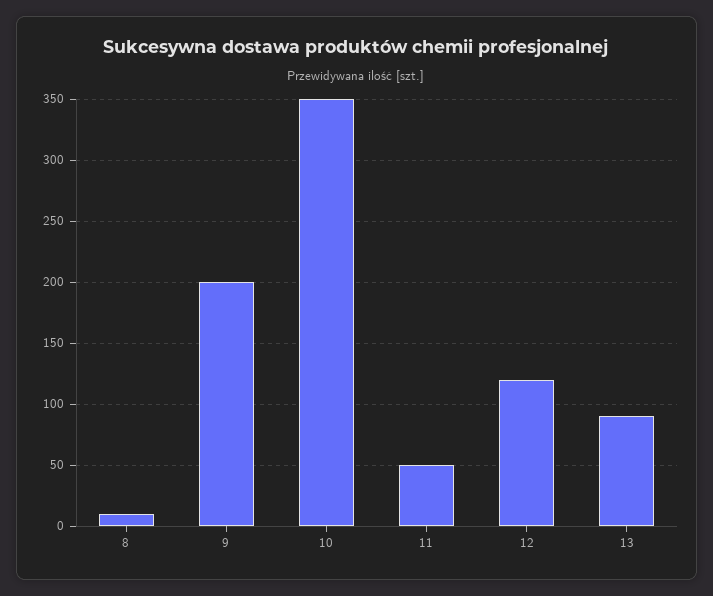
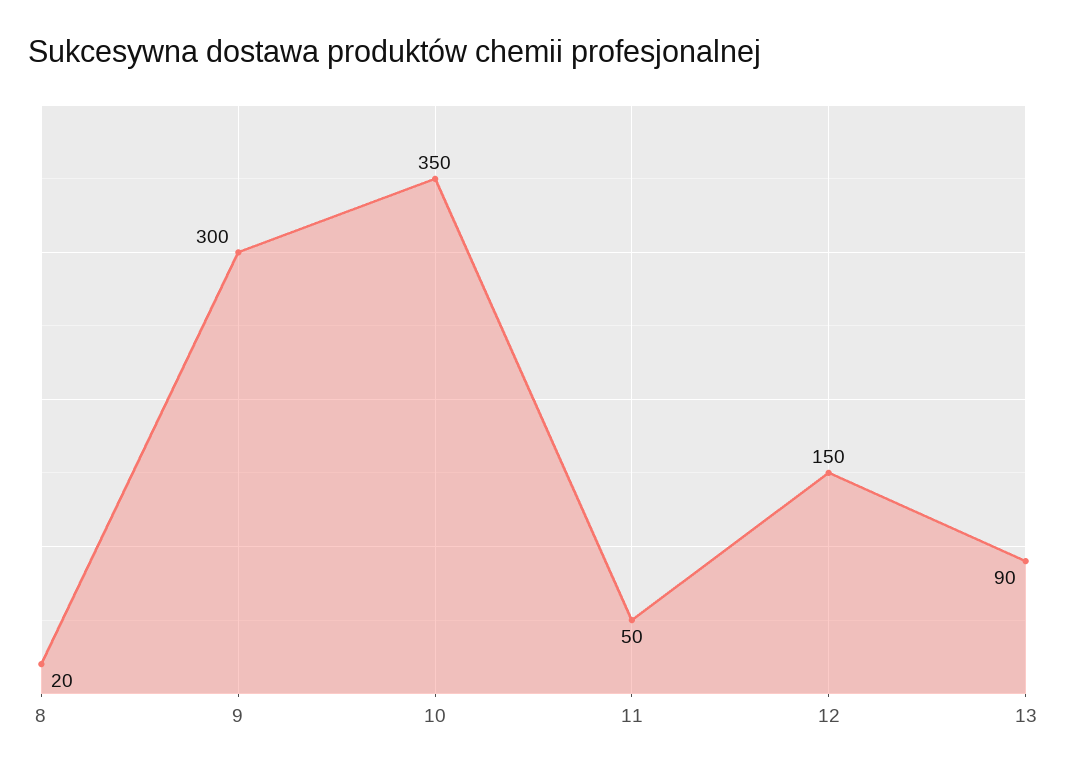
8: 10 -> 20
9: 200 -> 300
12: 120 -> 150

